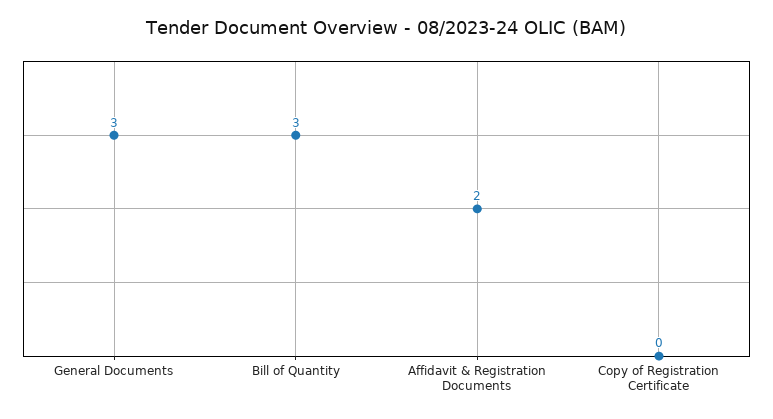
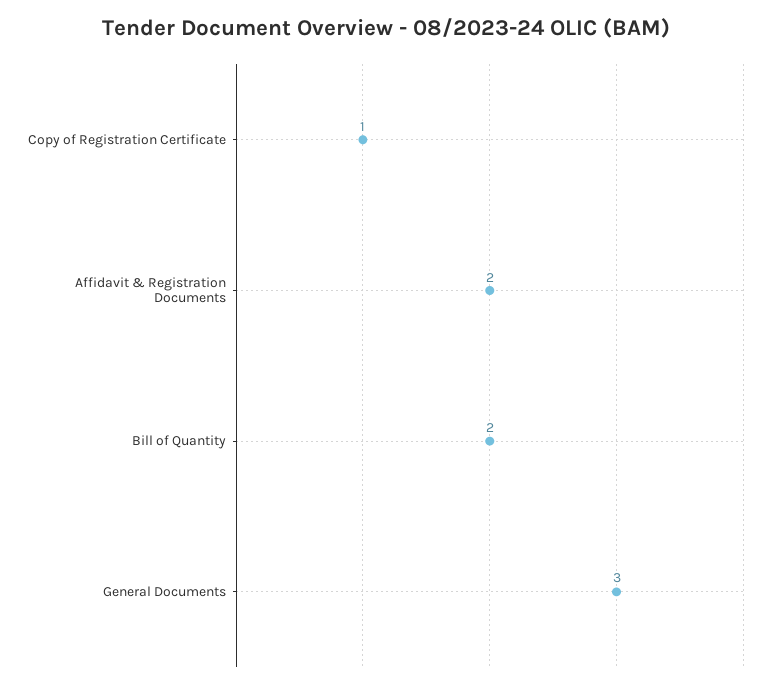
Bill of Quantity: 3 -> 2
Copy of Registration Certificate: 0 -> 1

